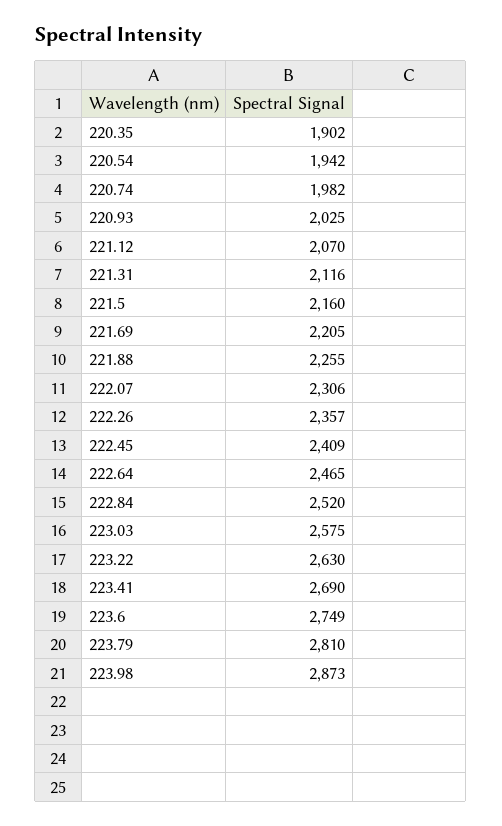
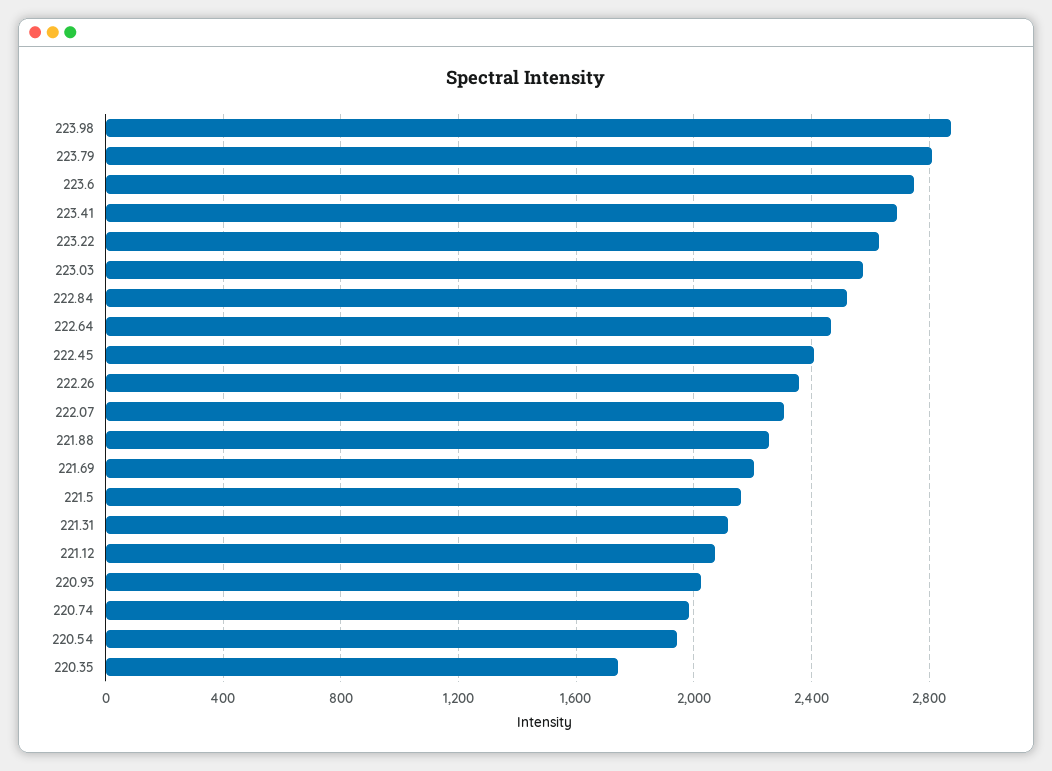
220.35: 1902 -> 1750

